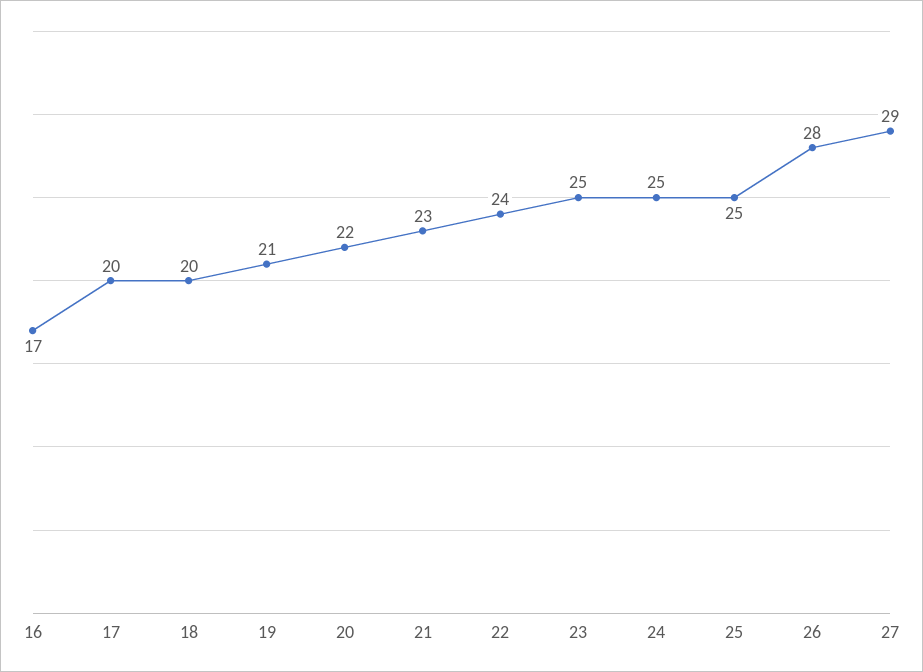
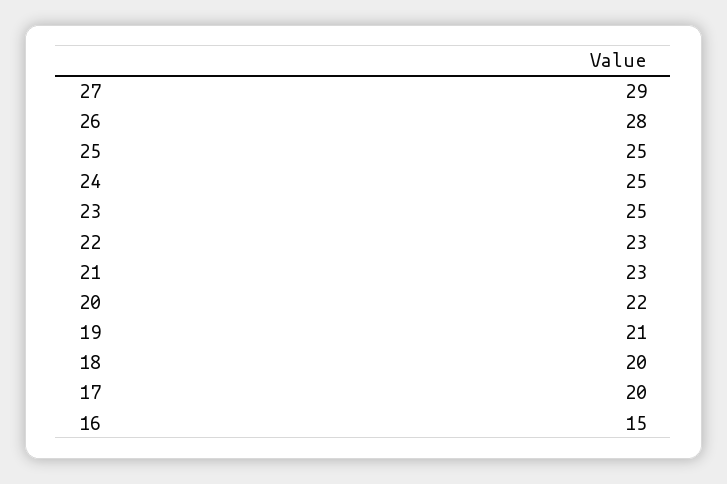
16: 17 -> 15
22: 24 -> 23

